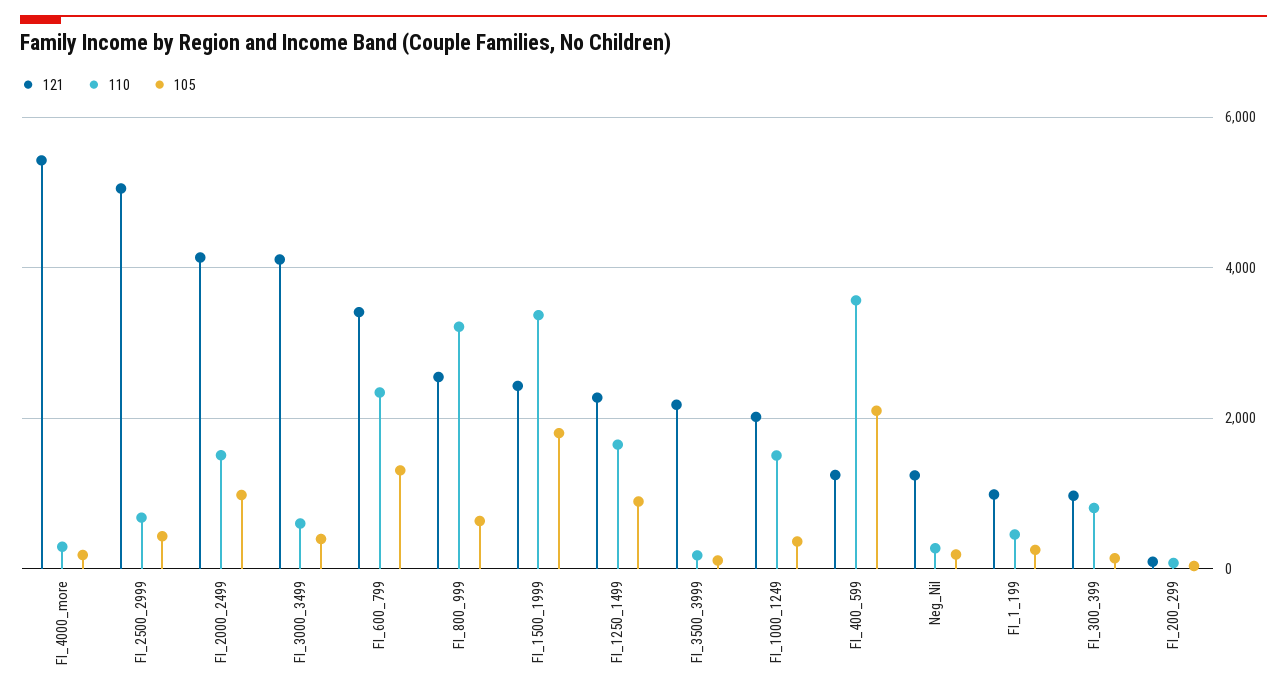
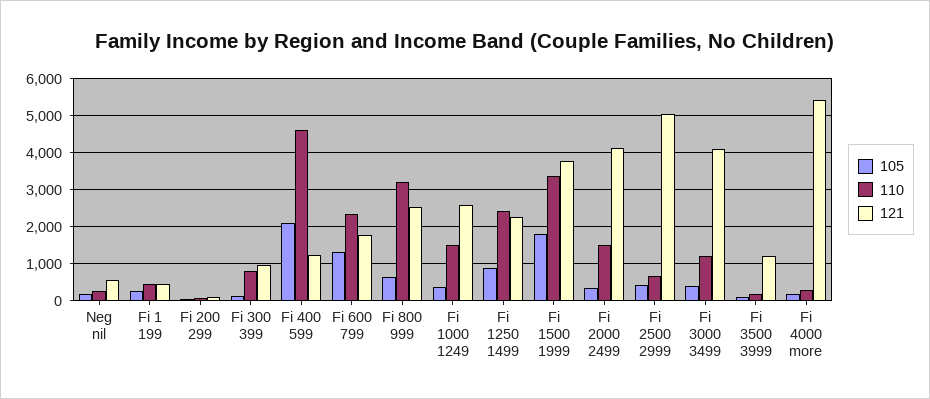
105, FI_2000_2499: 1000 -> 400
110, FI_3000_3499: 600 -> 1200
121, FI_600_799: 3400 -> 1800
121, FI_1500_1999: 2400 -> 3800
110, FI_1250_1499: 1600 -> 2400
121, FI_3500_3999: 2200 -> 1200
121, FI_1000_1249: 2000 -> 2600
110, FI_400_599: 3600 -> 4600
121, Neg_Nil: 1200 -> 600
121, FI_1_199: 1000 -> 400

